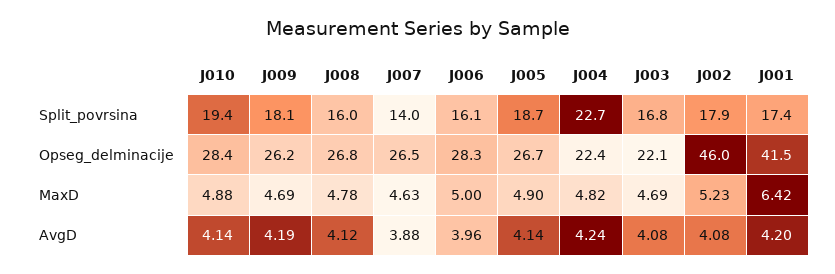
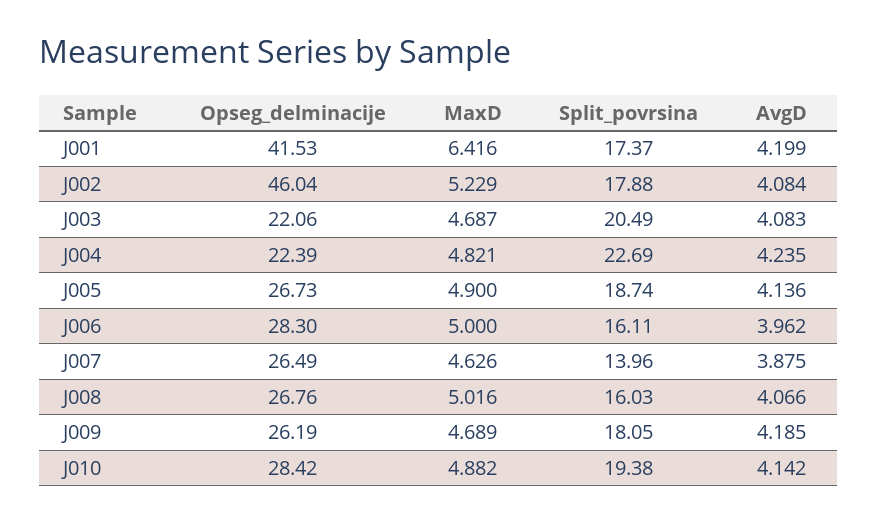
J003, Split_povrsina: 16.8 -> 20.49
J008, MaxD: 4.78 -> 5.016
J008, AvgD: 4.12 -> 4.066

